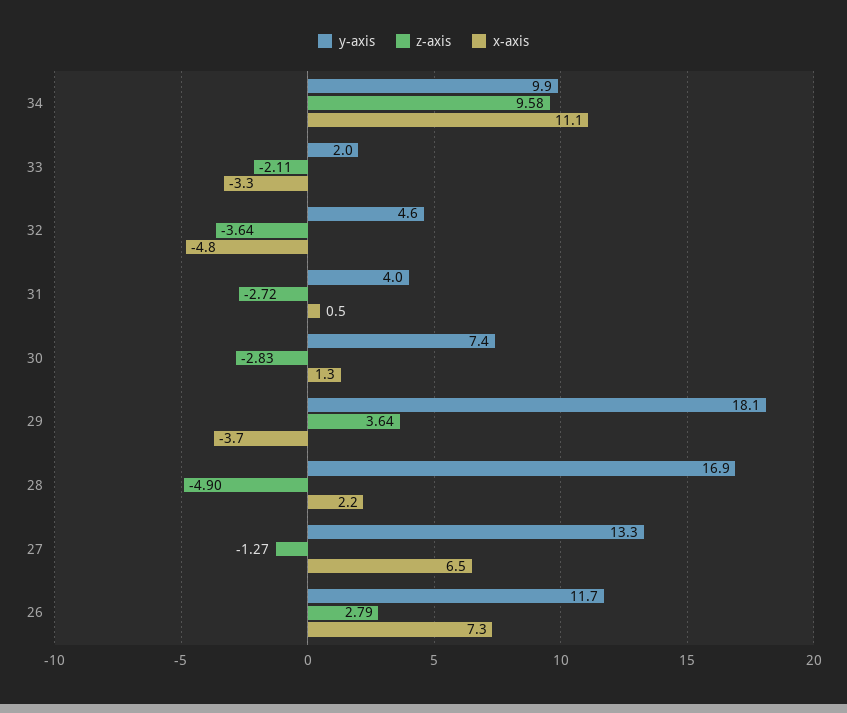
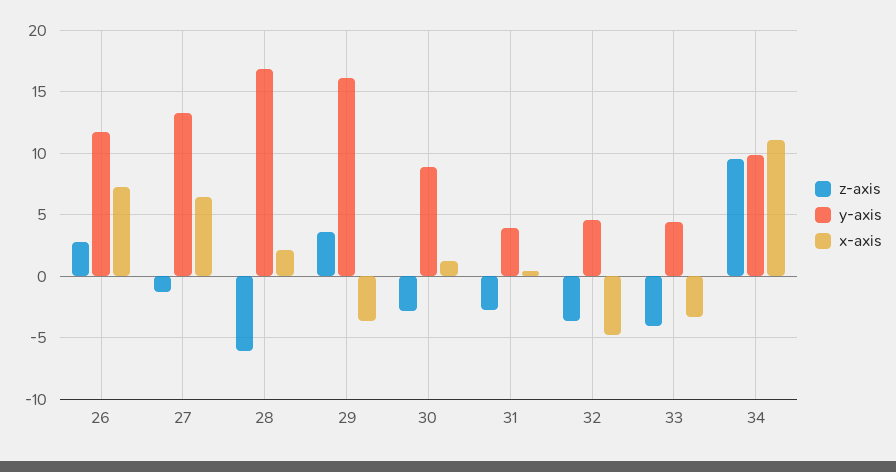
y-axis, 33: 2 -> 4.5
z-axis, 33: -2.11 -> -4
y-axis, 30: 7.4 -> 9
y-axis, 29: 18.1 -> 16
z-axis, 28: -4.9 -> -6

